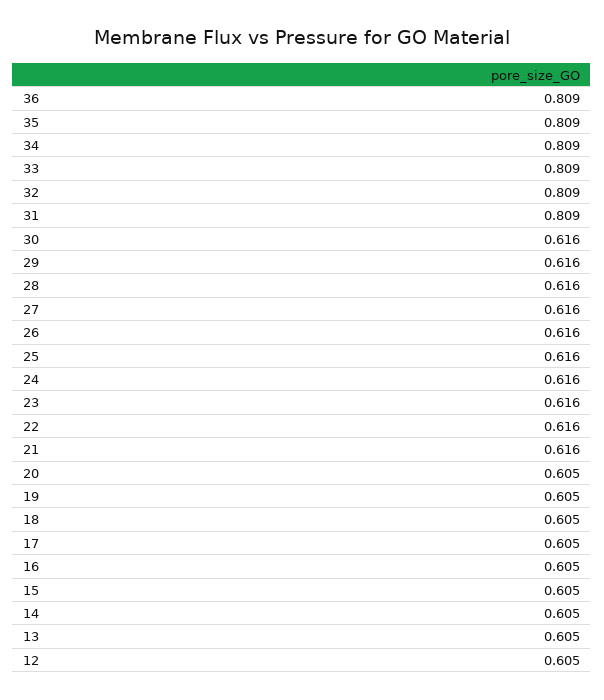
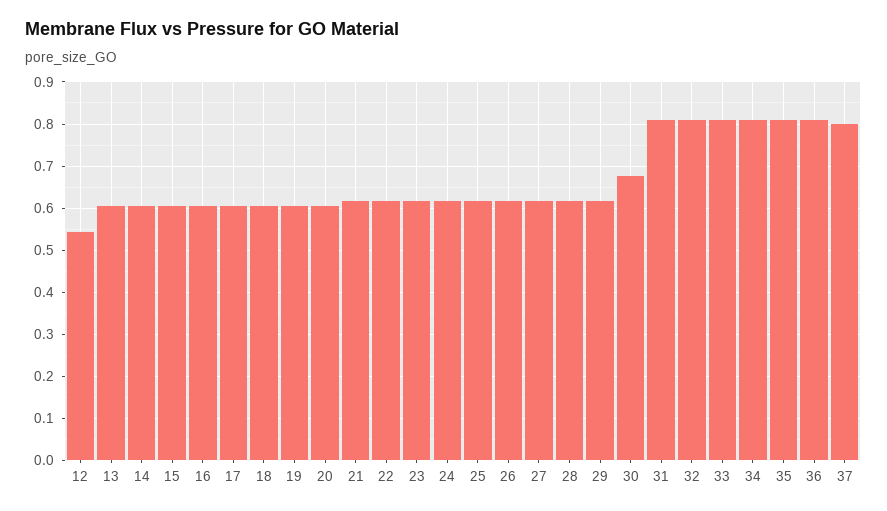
30: 0.616 -> 0.68
12: 0.605 -> 0.54
37: none -> 0.8

